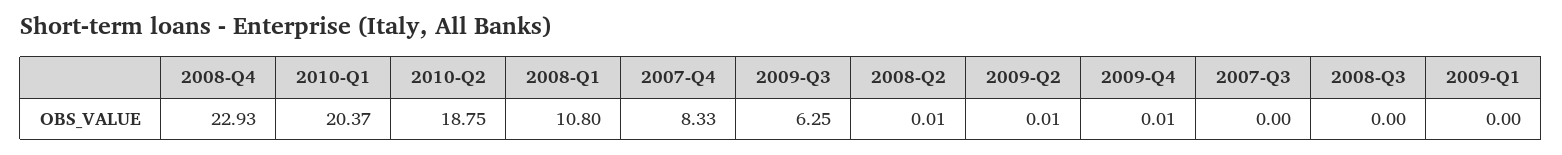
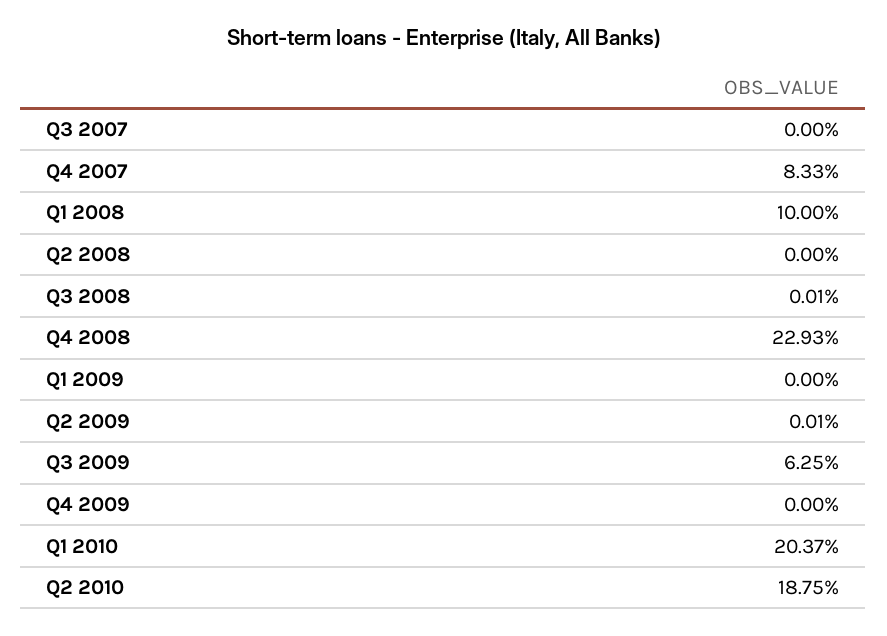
2008-Q1: 10.8 -> 10
2008-Q2: 0.01 -> 0
2009-Q4: 0.01 -> 0
2008-Q3: 0 -> 0.01

